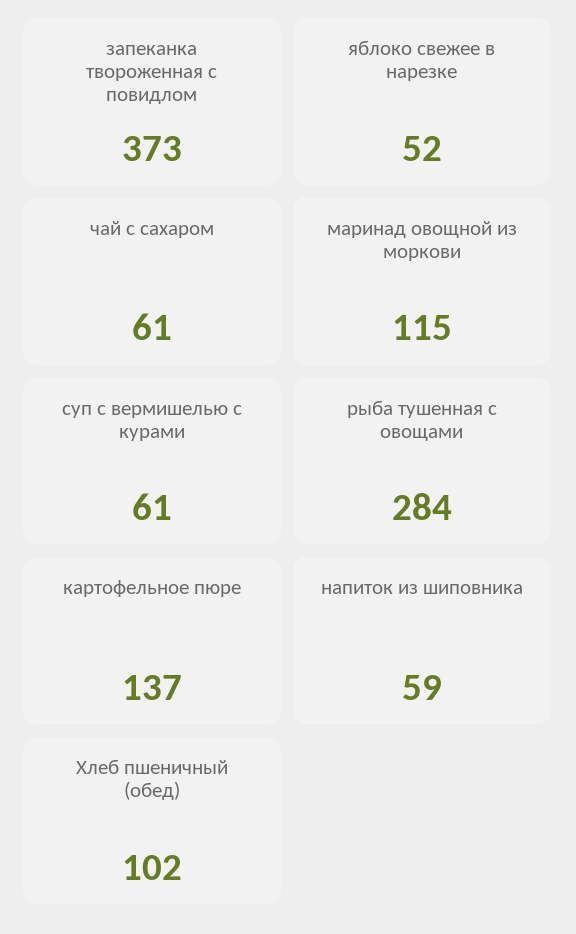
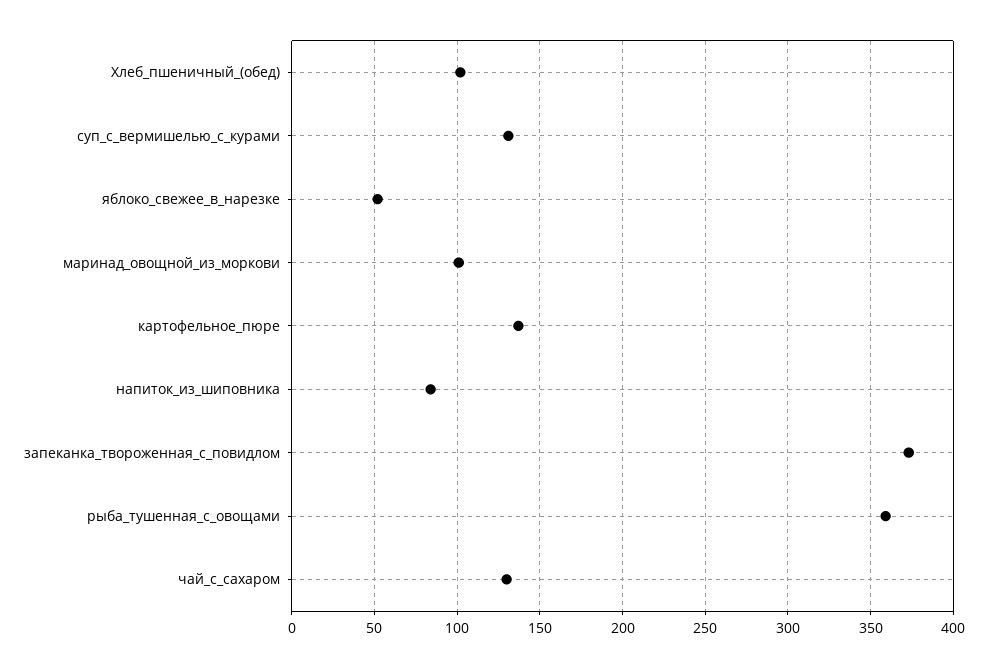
чай с сахаром: 61 -> 130
маринад овощной из моркови: 115 -> 100
суп с вермишелью с курами: 61 -> 130
рыба тушенная с овощами: 284 -> 360
напиток из шиповника: 59 -> 85

